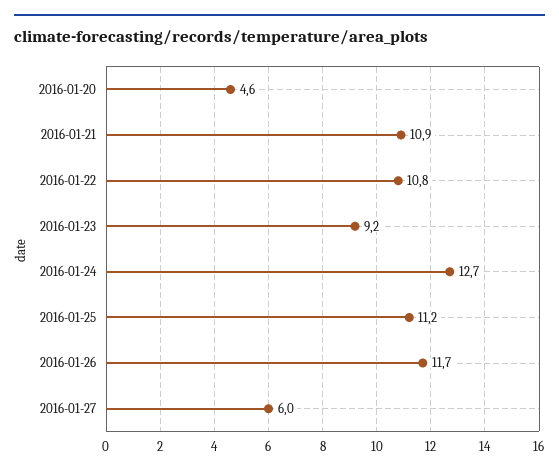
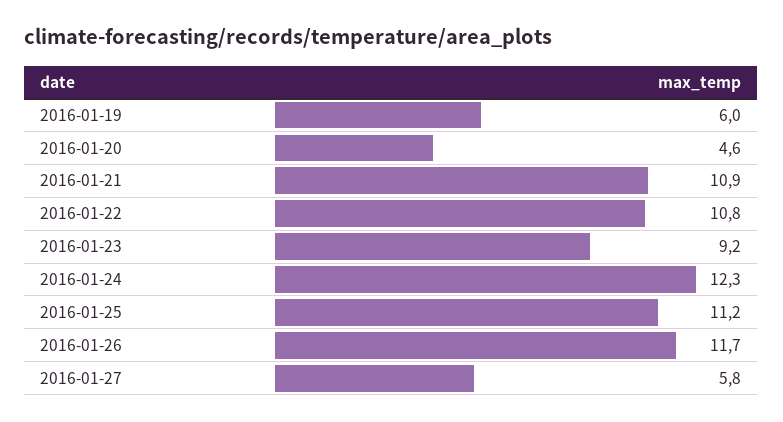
2016-01-24: 12.7 -> 12.3
2016-01-27: 6 -> 5.8
2016-01-19: none -> 6

